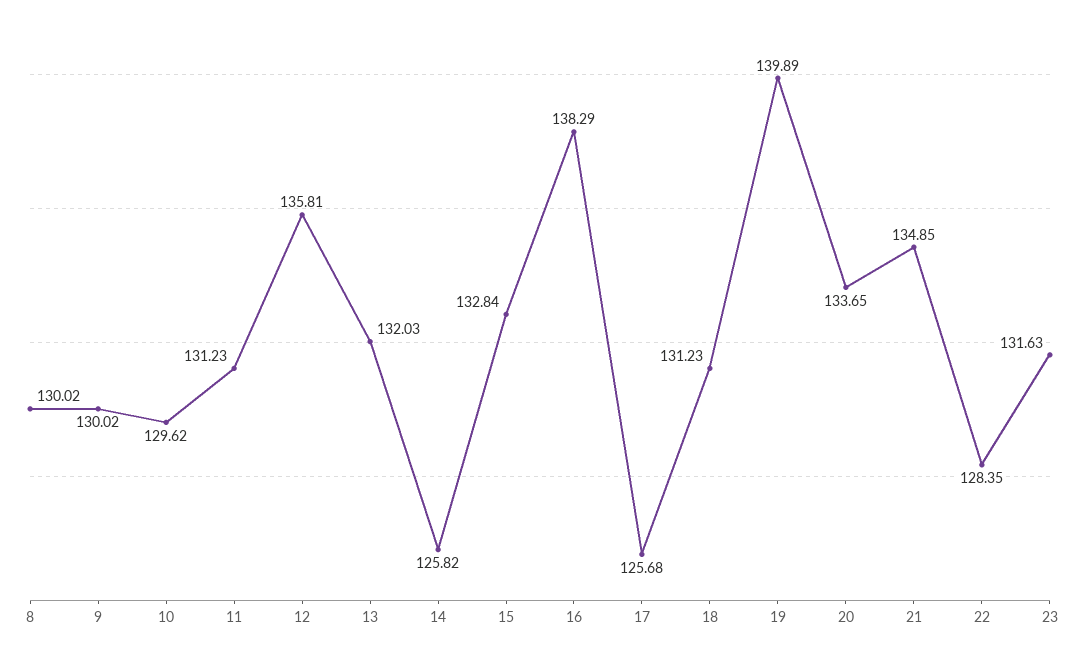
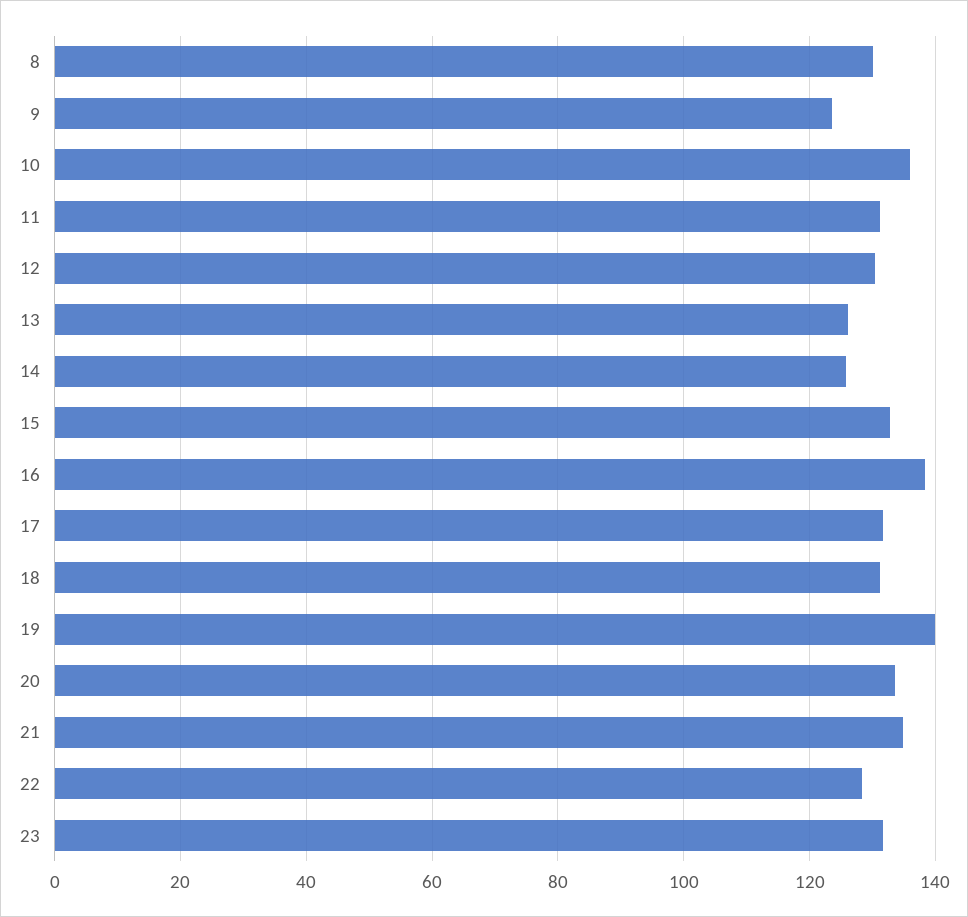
9: 130.02 -> 124
10: 129.62 -> 136
12: 135.81 -> 130
13: 132.03 -> 126
17: 125.68 -> 132

